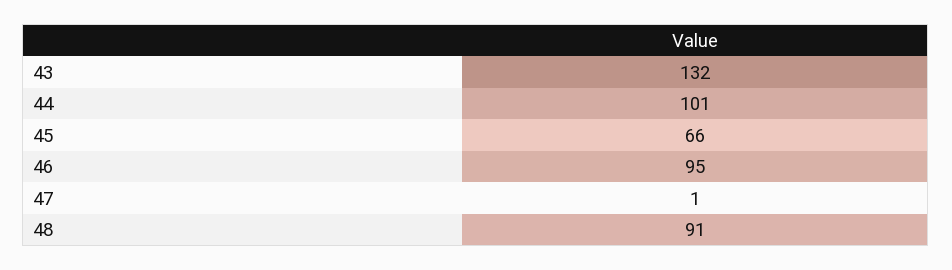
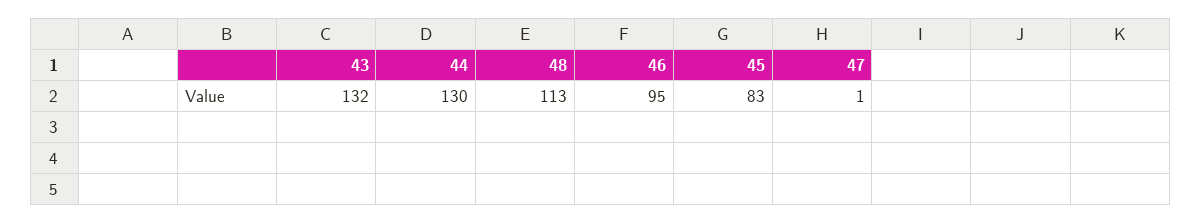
44: 101 -> 130
45: 66 -> 83
48: 91 -> 113

